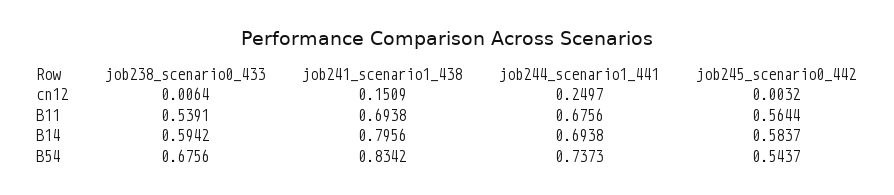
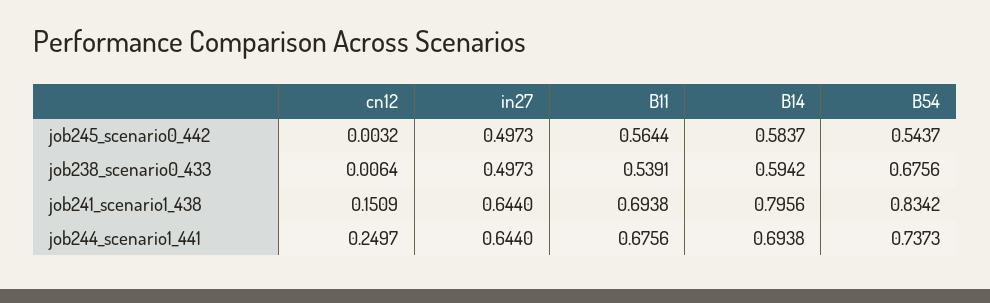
job245_scenario0_442, in27: none -> 0.4973
job238_scenario0_433, in27: none -> 0.4973
job241_scenario1_438, in27: none -> 0.644
job244_scenario1_441, in27: none -> 0.644

